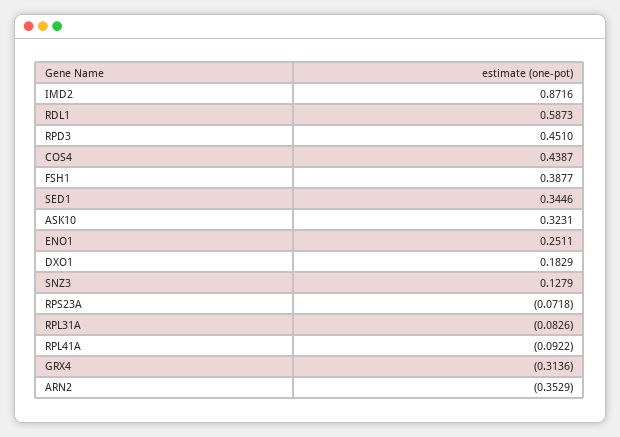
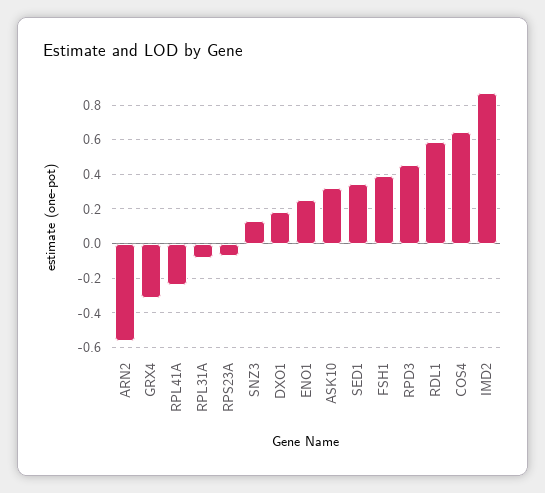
COS4: 0.4387 -> 0.65
RPL41A: -0.0922 -> -0.25
ARN2: -0.3529 -> -0.55

